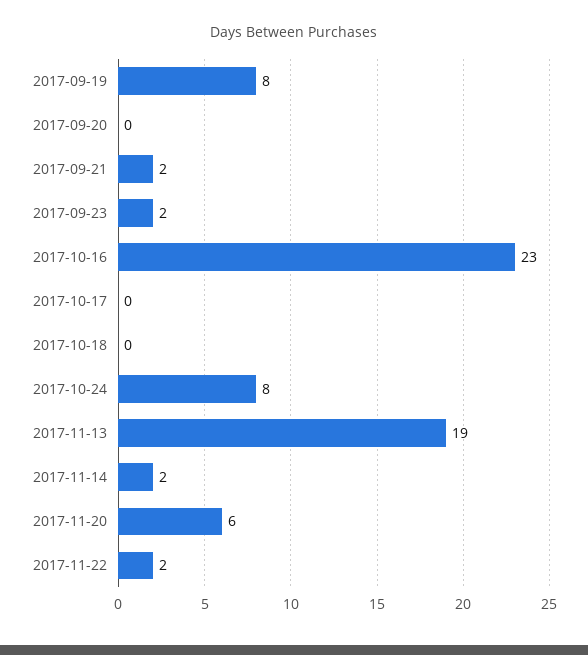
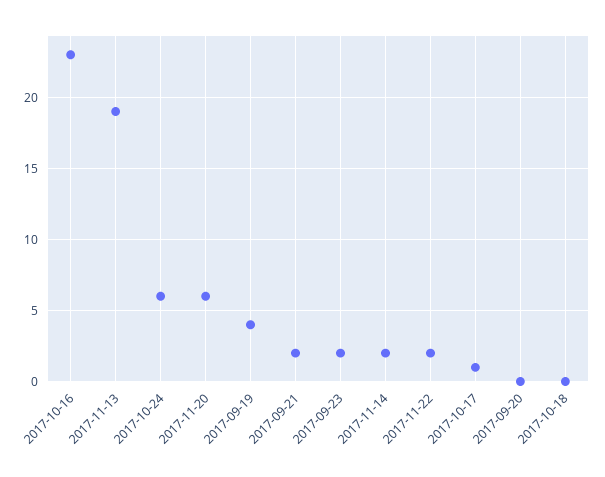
2017-09-19: 8 -> 4
2017-10-17: 0 -> 1
2017-10-24: 8 -> 6

